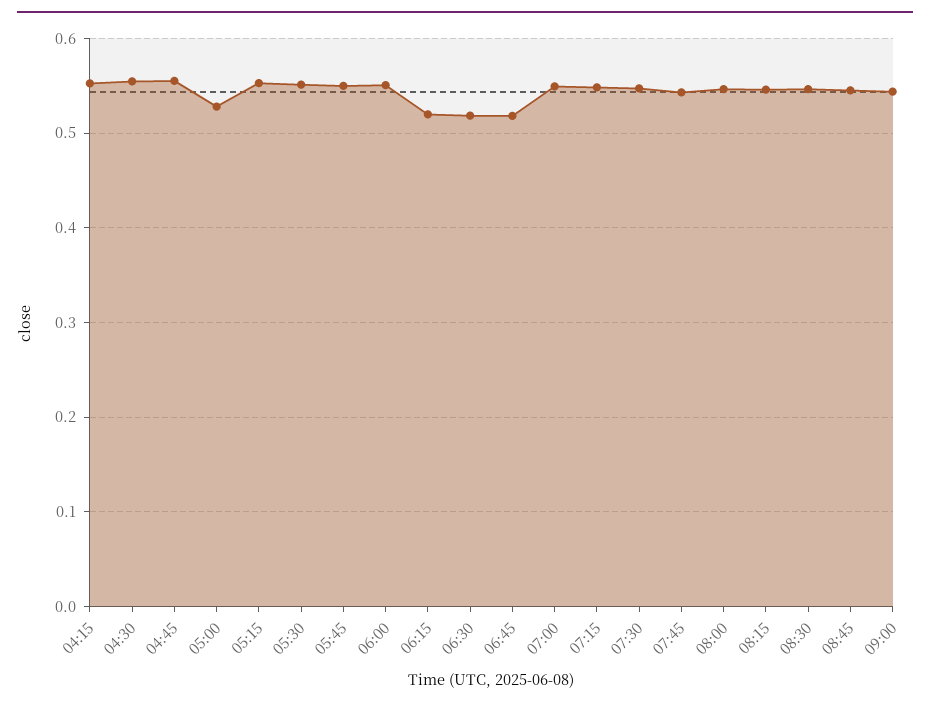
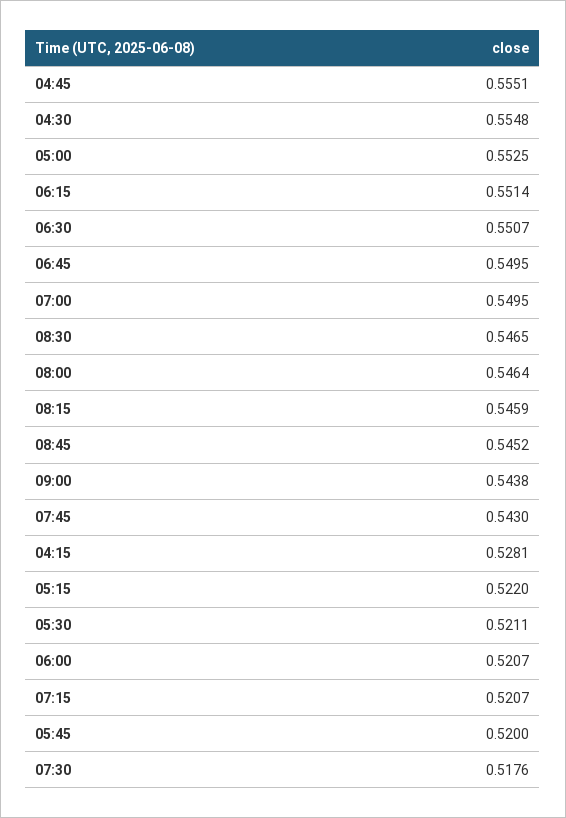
04:15: 0.55 -> 0.5281
05:00: 0.53 -> 0.5525
05:15: 0.55 -> 0.522
05:30: 0.55 -> 0.5211
05:45: 0.55 -> 0.52
06:00: 0.55 -> 0.5207
06:15: 0.52 -> 0.5514
06:30: 0.52 -> 0.5507
06:45: 0.52 -> 0.5495
07:15: 0.55 -> 0.5207
07:30: 0.55 -> 0.5176

